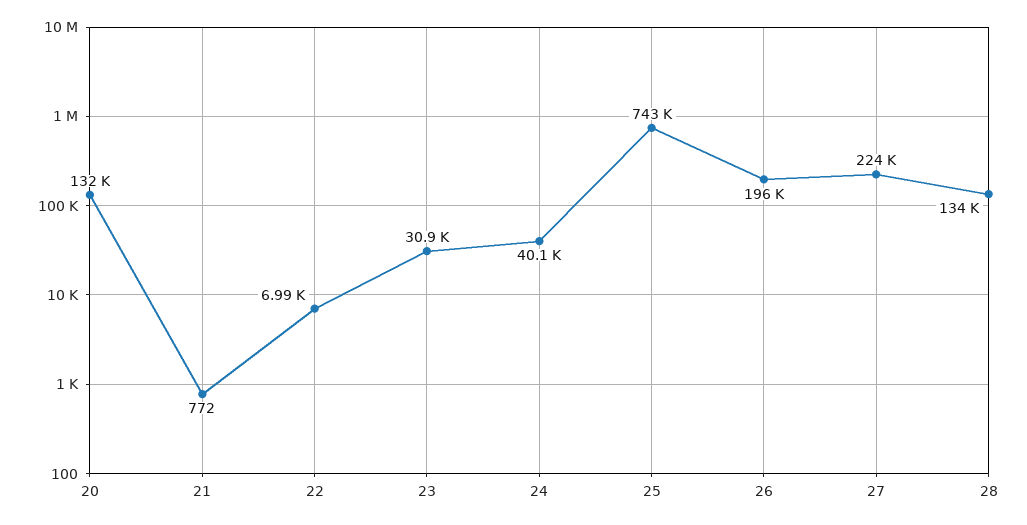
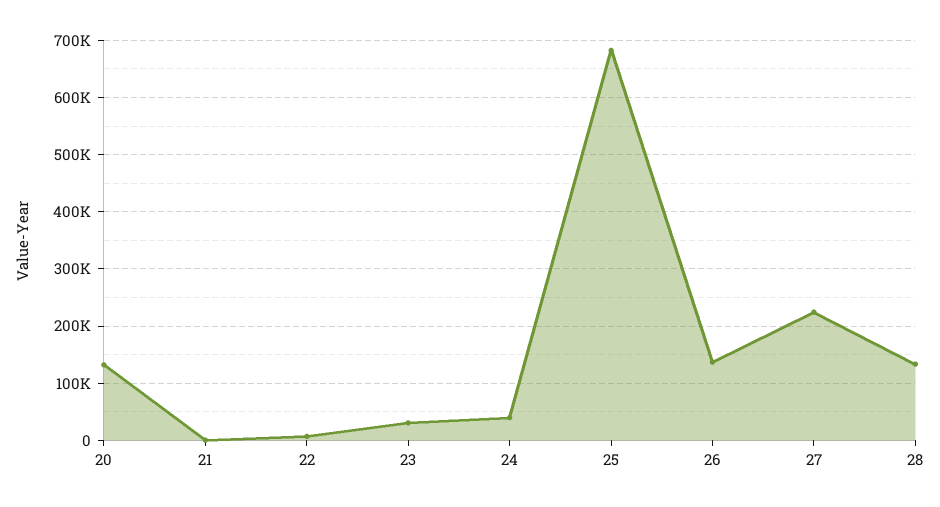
25: 743000 -> 680000
26: 196000 -> 140000

